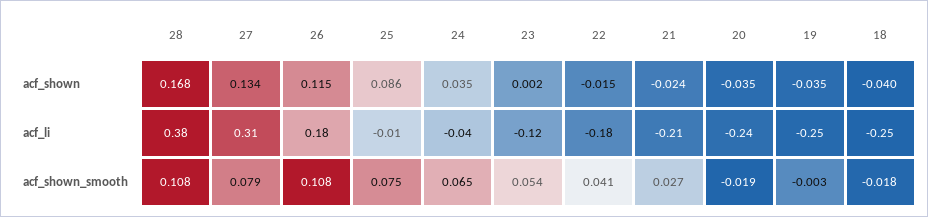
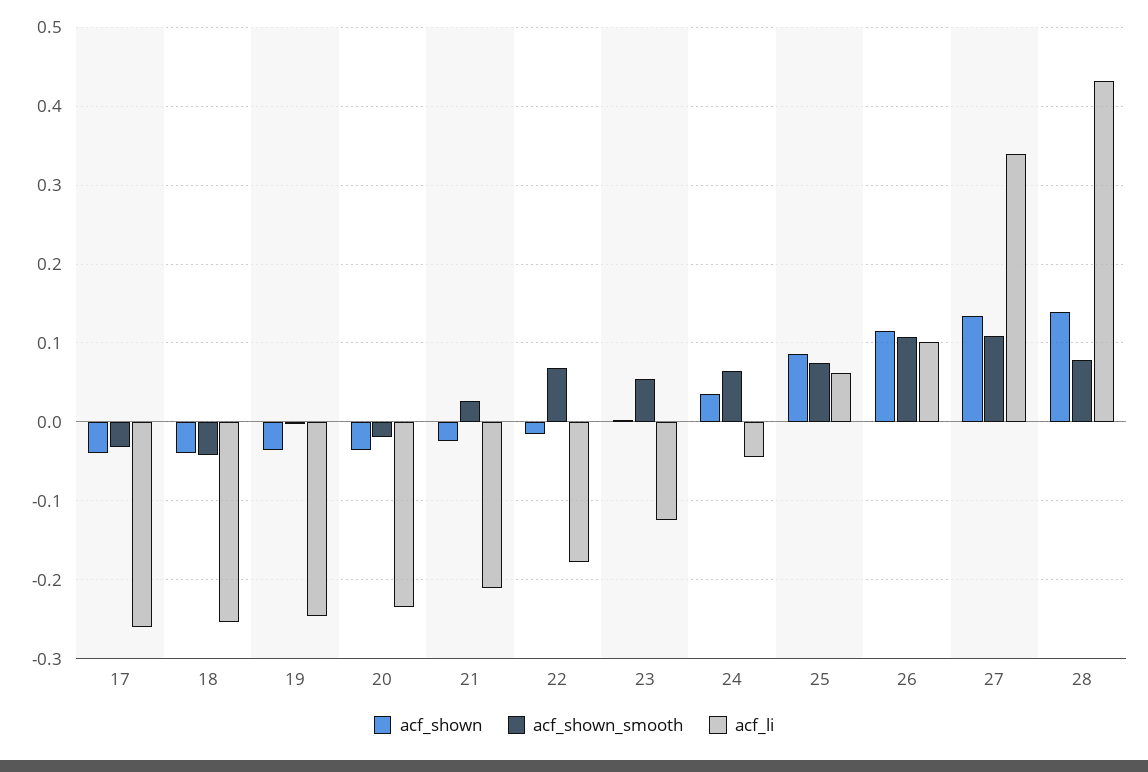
acf_shown, 28: 0.168 -> 0.14
acf_li, 28: 0.38 -> 0.43
acf_li, 27: 0.31 -> 0.34
acf_li, 26: 0.18 -> 0.1
acf_li, 25: -0.01 -> 0.06
acf_shown_smooth, 28: 0.108 -> 0.08
acf_shown_smooth, 27: 0.079 -> 0.11
acf_shown_smooth, 22: 0.041 -> 0.07
acf_shown_smooth, 18: -0.018 -> -0.04
acf_shown, 17: none -> -0.04
acf_shown_smooth, 17: none -> -0.03
acf_li, 17: none -> -0.26

